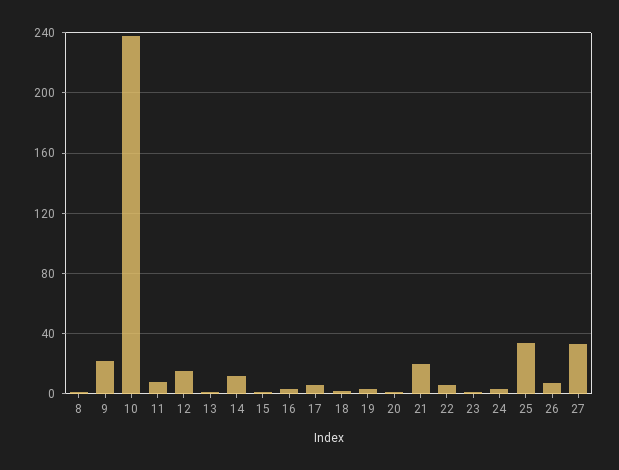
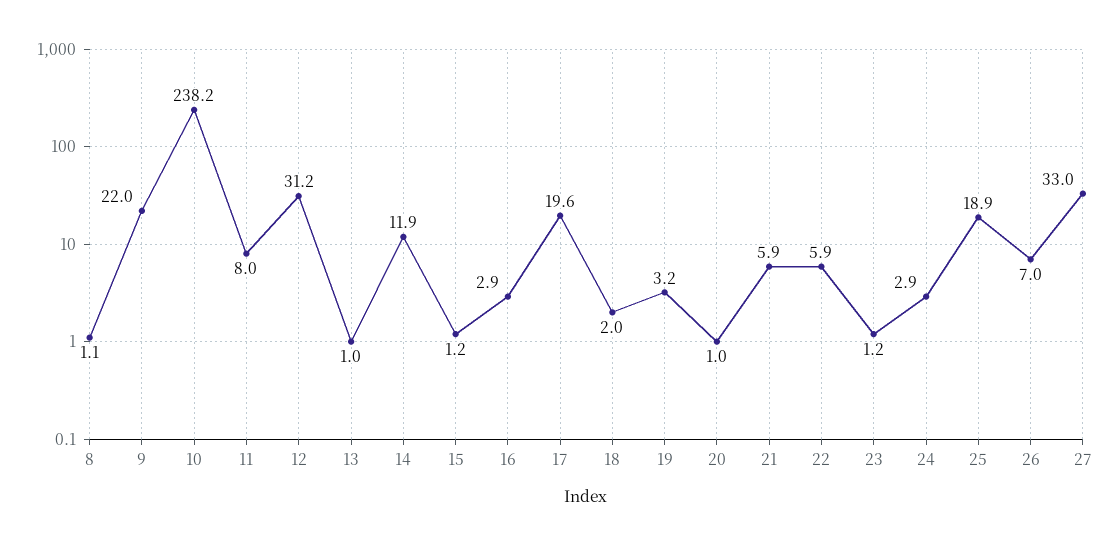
12: 15 -> 31.2
17: 5 -> 19.6
21: 20 -> 5.9
25: 35 -> 18.9

